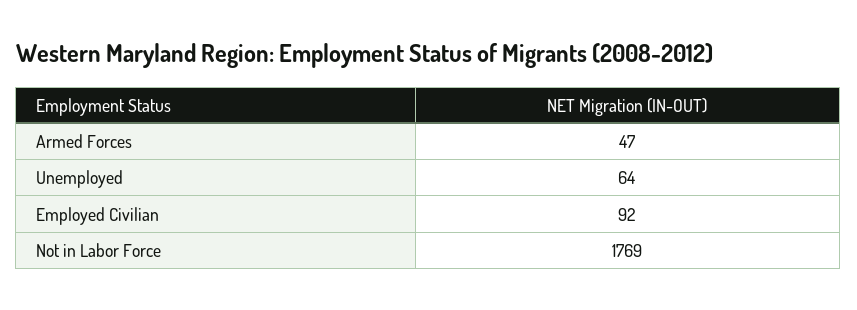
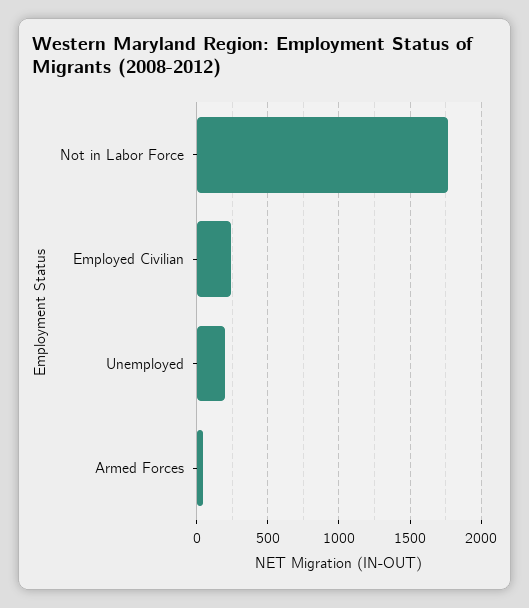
Unemployed: 64 -> 200
Employed Civilian: 92 -> 250

